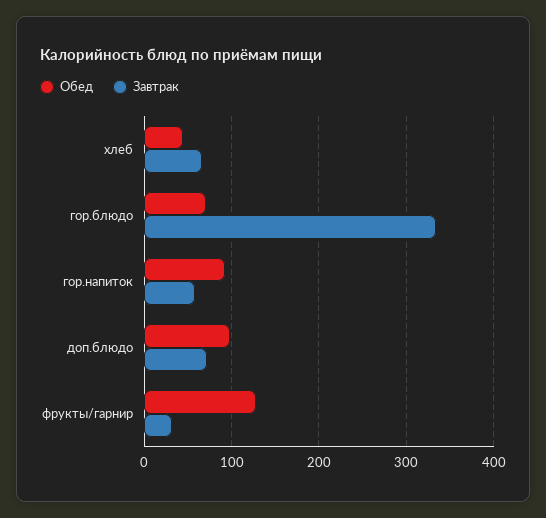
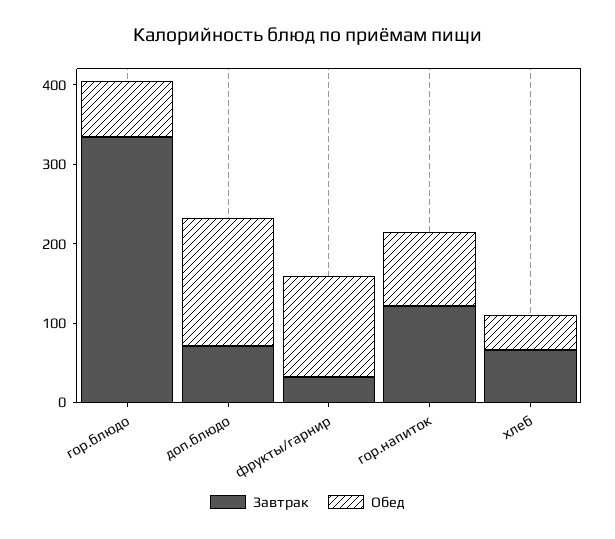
Завтрак, гор.напиток: 60 -> 120
Обед, доп.блюдо: 100 -> 160

